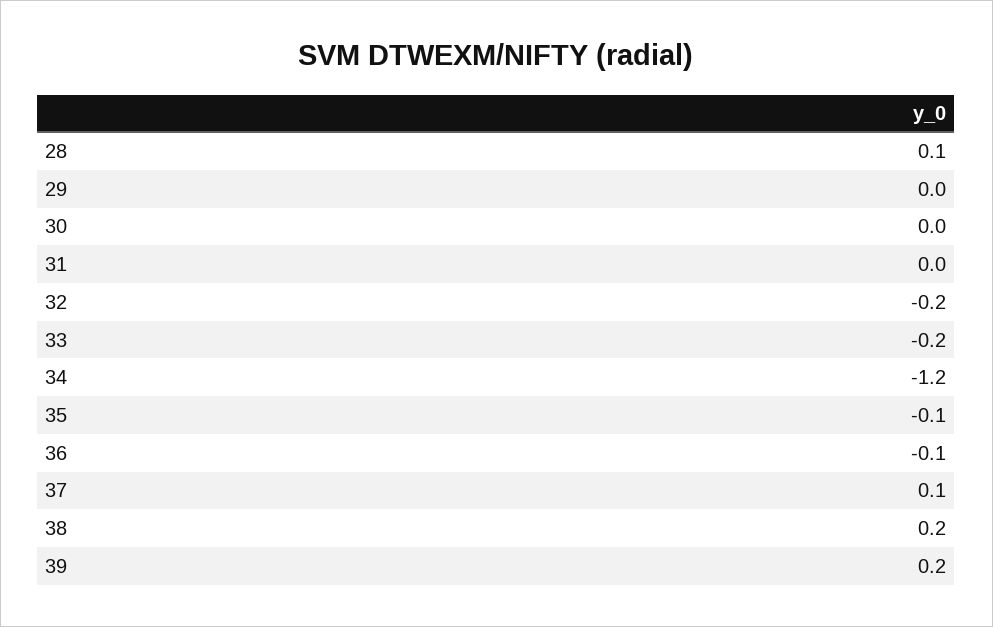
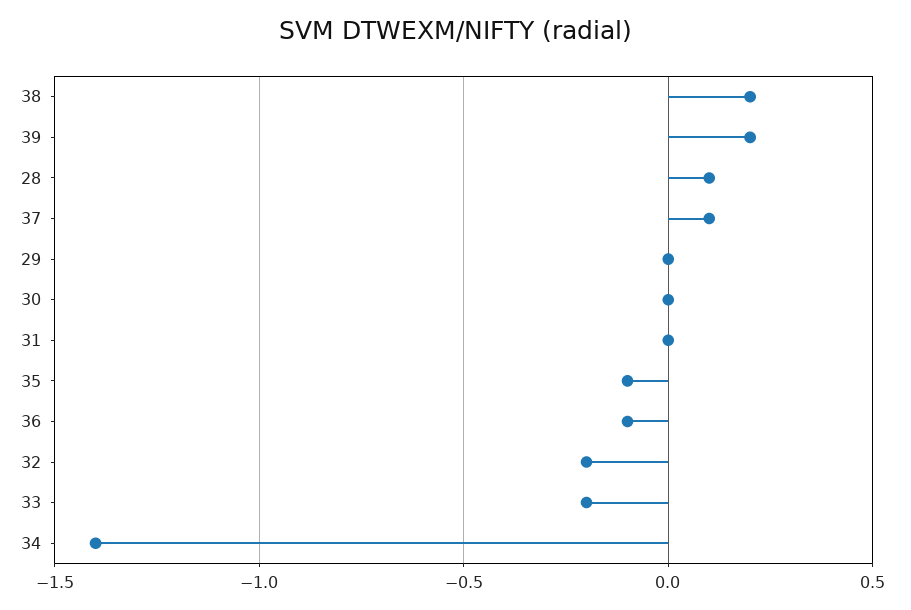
34: -1.2 -> -1.4

